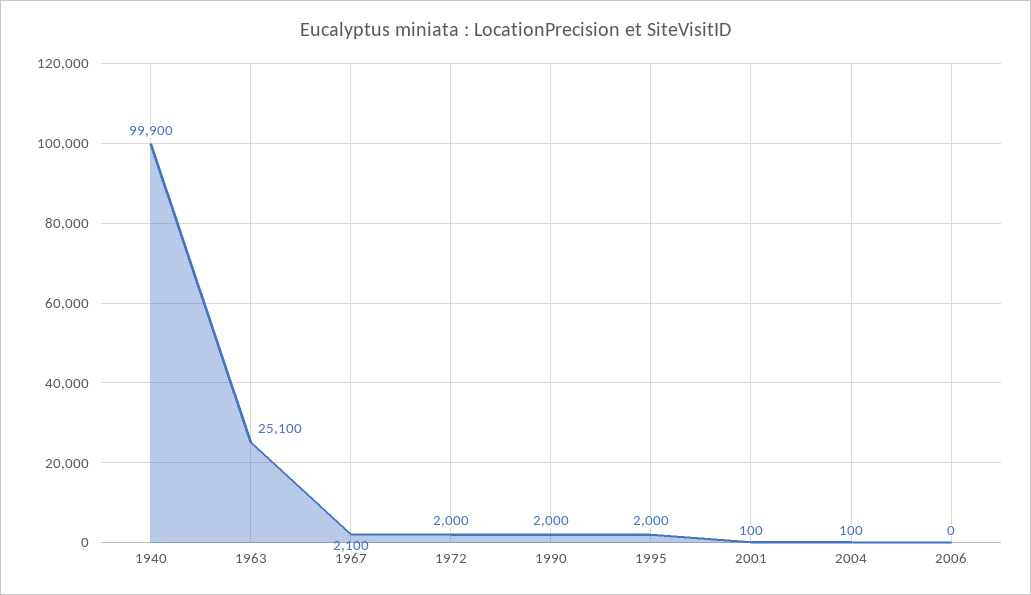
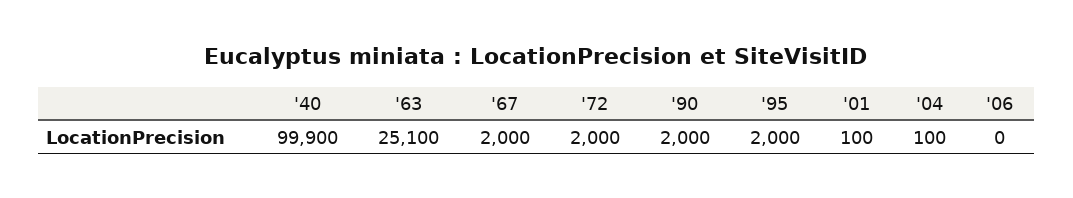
1967: 2100 -> 2000

